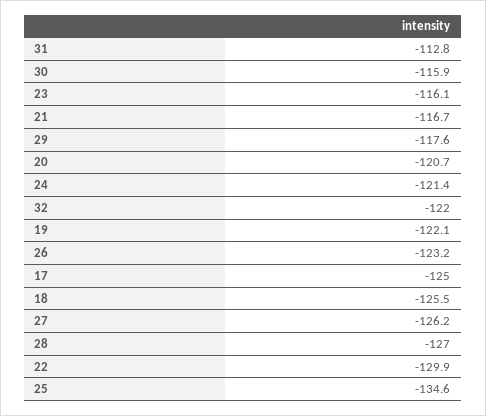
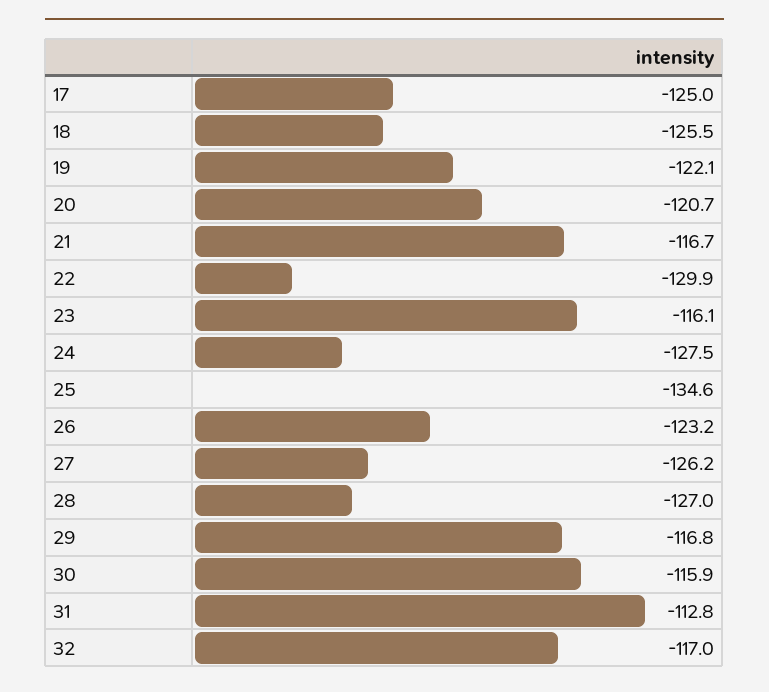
29: -117.6 -> -116.8
24: -121.4 -> -127.5
32: -122 -> -117

